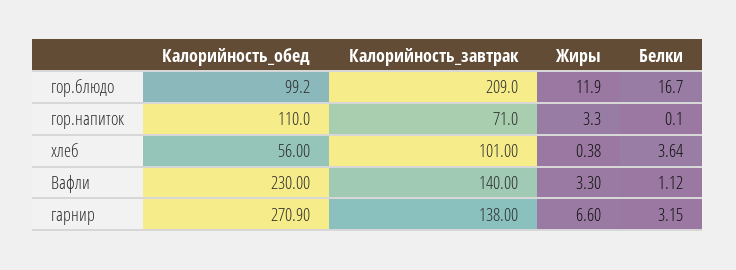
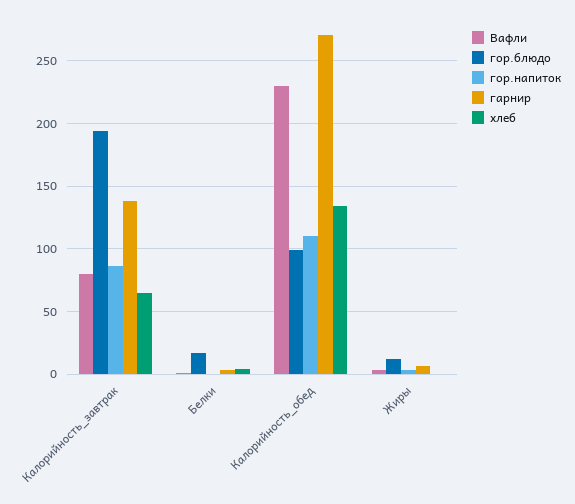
гор.блюдо, Калорийность_завтрак: 209 -> 195
гор.напиток, Калорийность_завтрак: 71 -> 85
хлеб, Калорийность_обед: 56 -> 135
хлеб, Калорийность_завтрак: 101 -> 65
Вафли, Калорийность_завтрак: 140 -> 80

